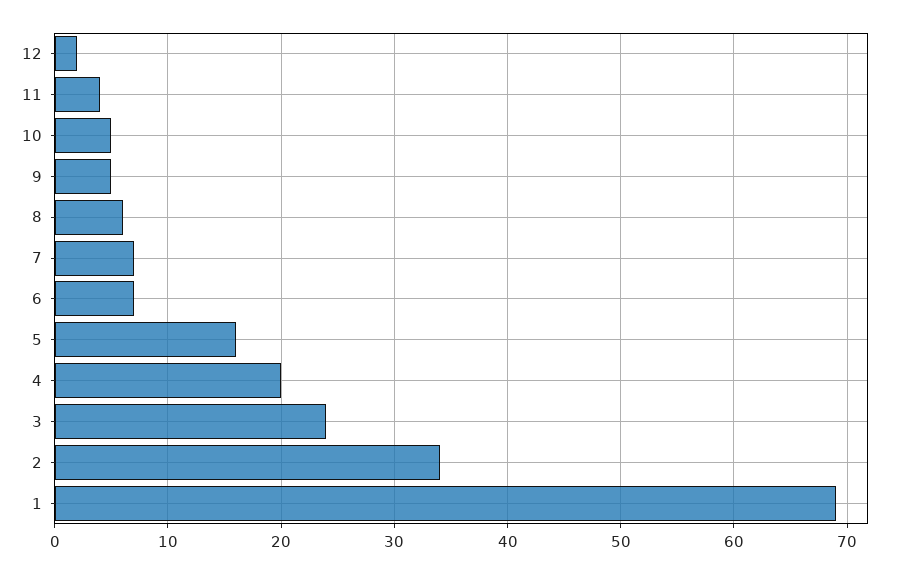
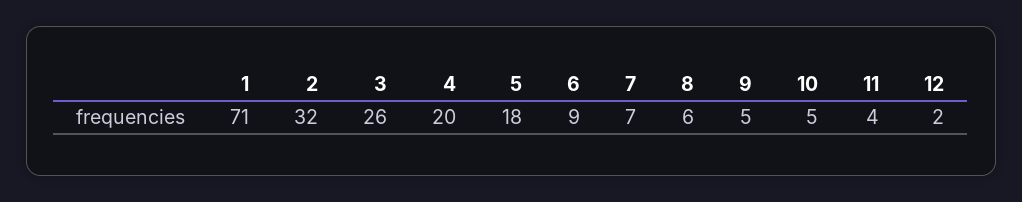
6: 7 -> 9
5: 16 -> 18
3: 24 -> 26
2: 34 -> 32
1: 69 -> 71

